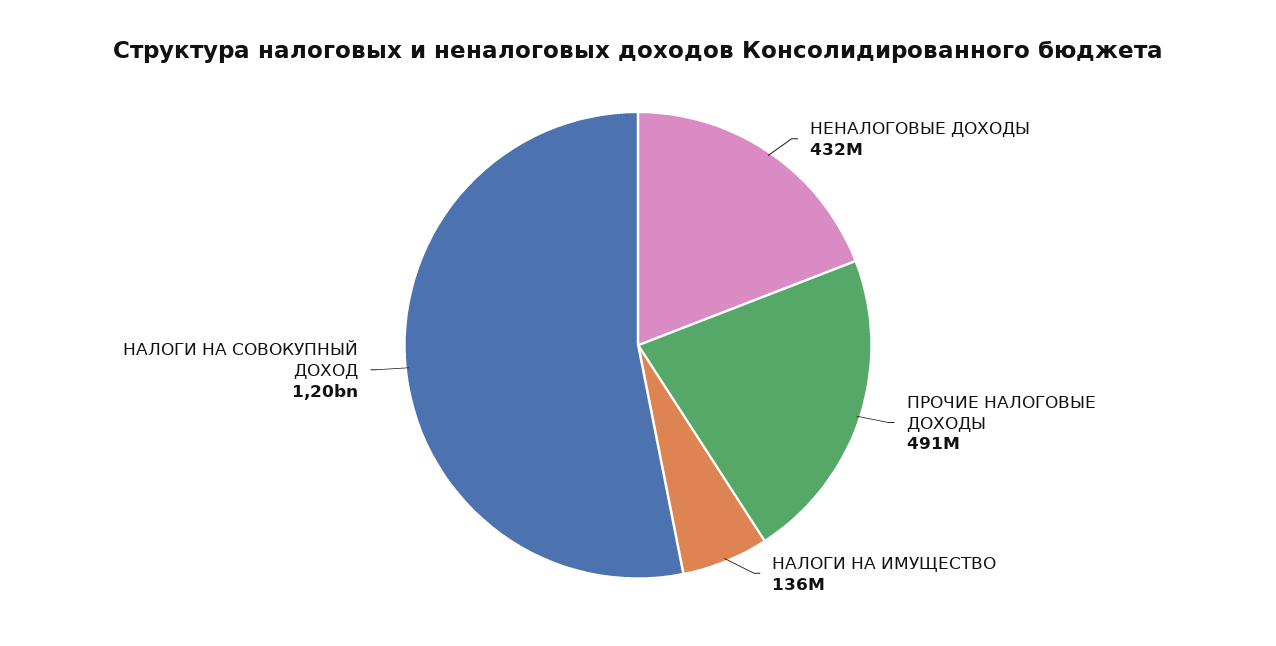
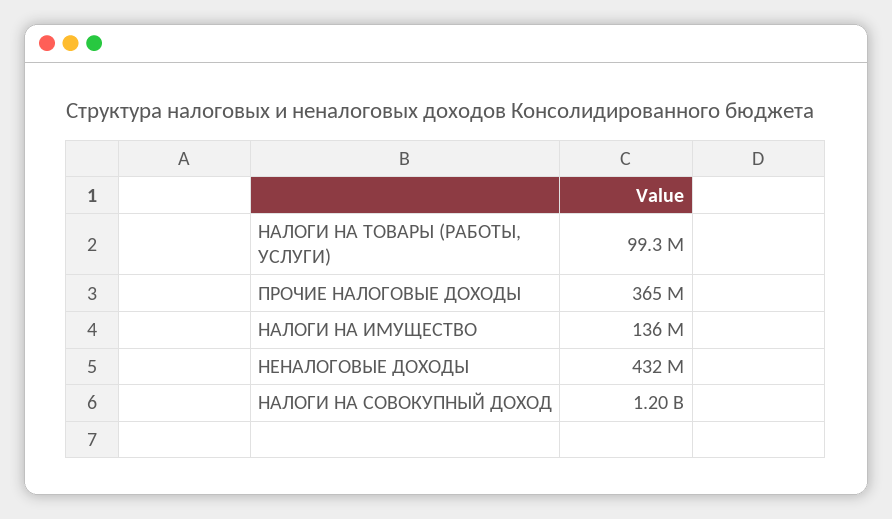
ПРОЧИЕ НАЛОГОВЫЕ ДОХОДЫ: 491000000 -> 365000000
НАЛОГИ НА ТОВАРЫ (РАБОТЫ, УСЛУГИ): none -> 99300000

